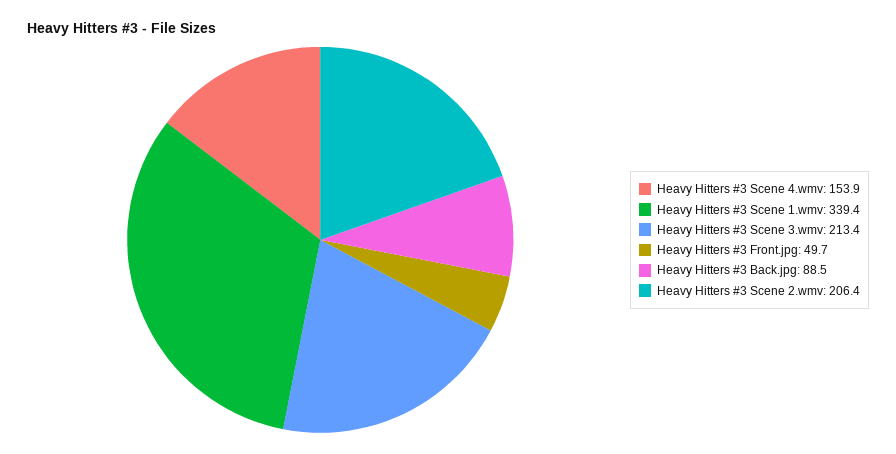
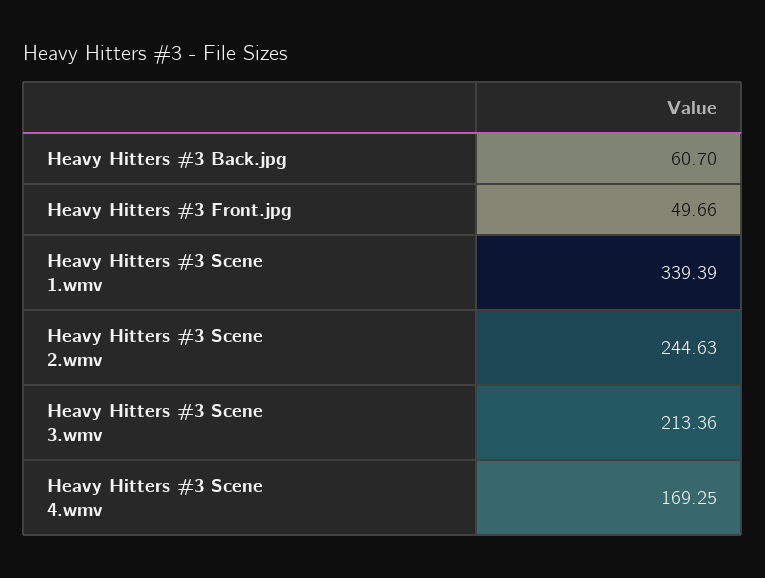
Heavy Hitters #3 Scene 4.wmv: 153.9 -> 169.25
Heavy Hitters #3 Back.jpg: 88.5 -> 60.7
Heavy Hitters #3 Scene 2.wmv: 206.4 -> 244.63

